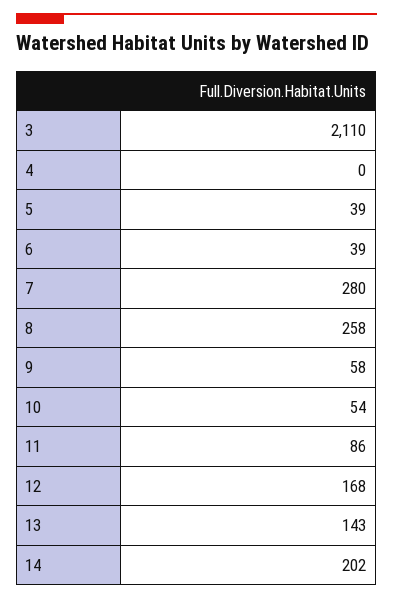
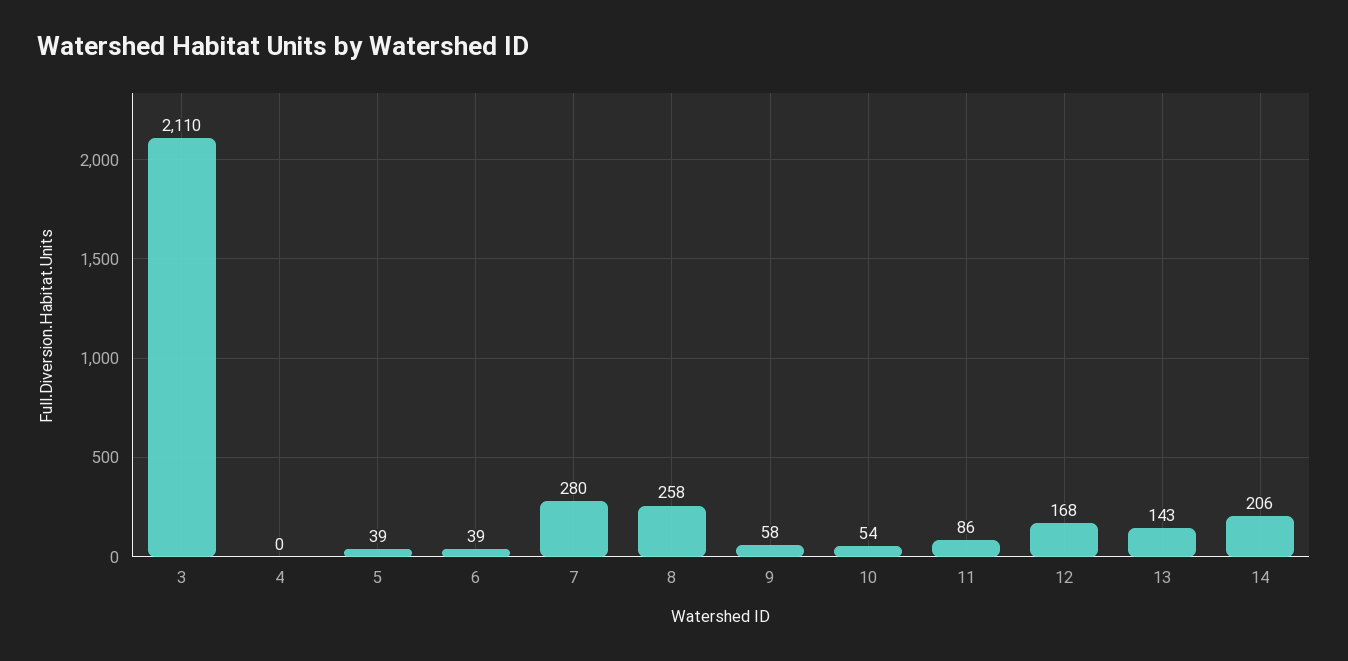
14: 202 -> 206

